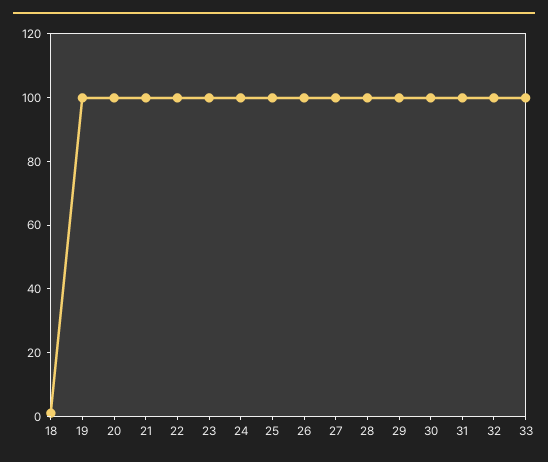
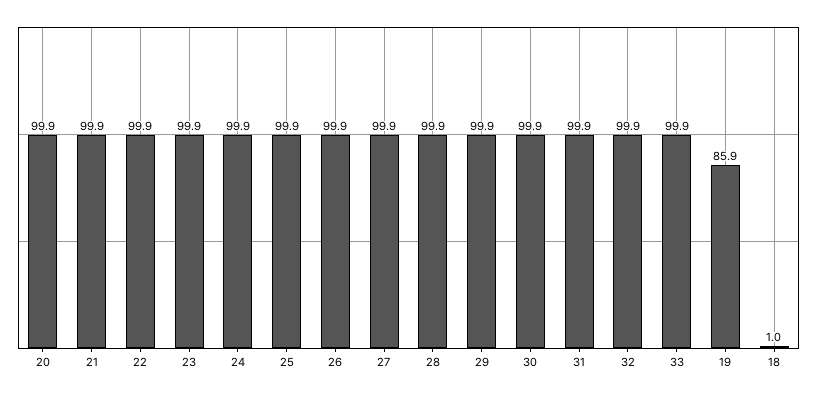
19: 100 -> 85.9

